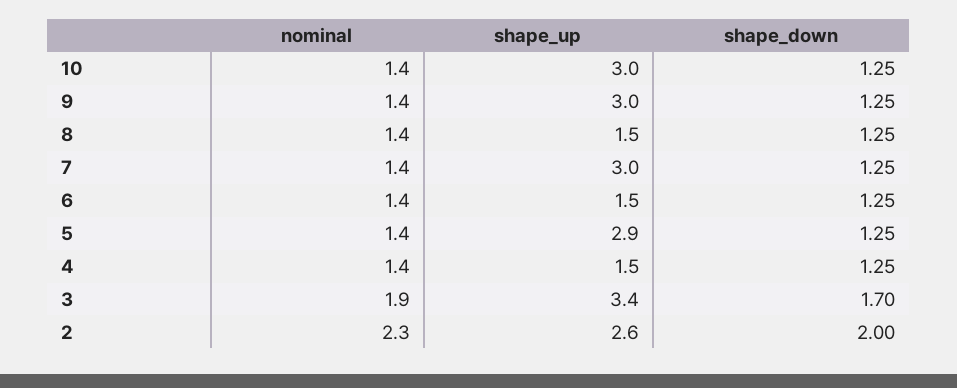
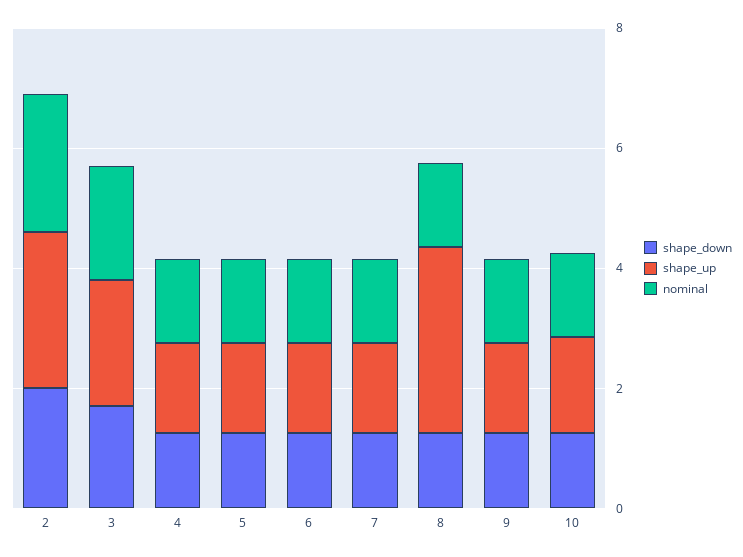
shape_up, 10: 3 -> 1.5
shape_up, 9: 3 -> 1.5
shape_up, 8: 1.5 -> 3
shape_up, 7: 3 -> 1.5
shape_up, 5: 2.9 -> 1.5
shape_up, 3: 3.4 -> 2

